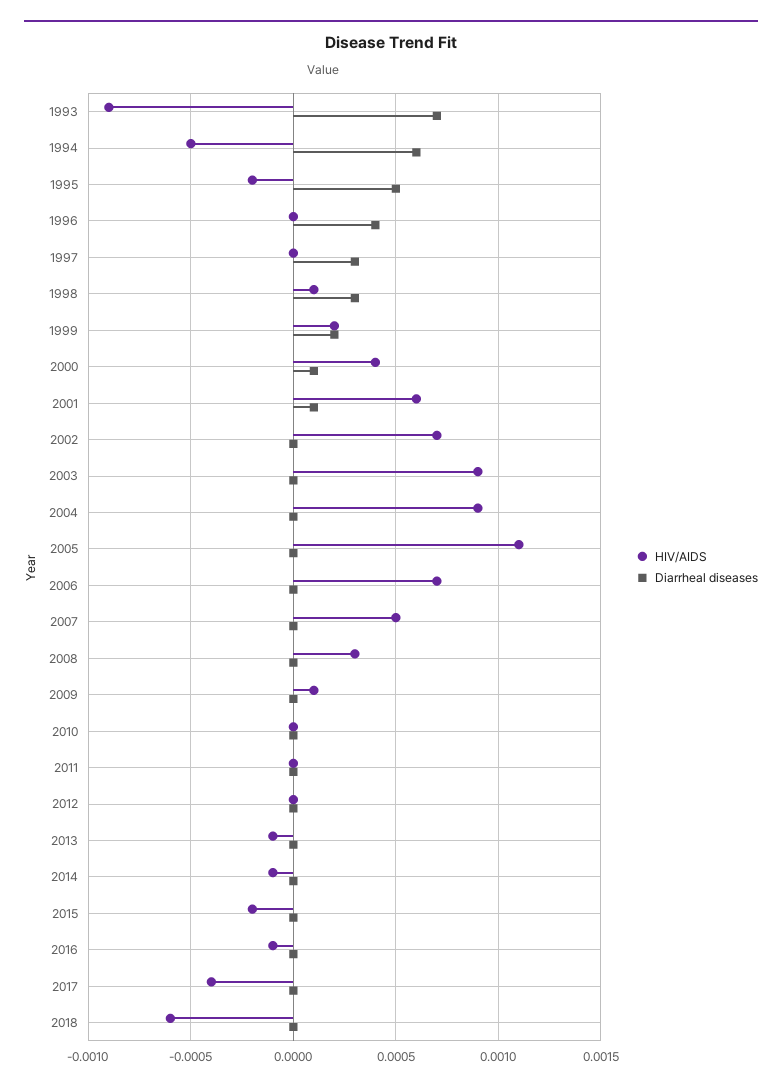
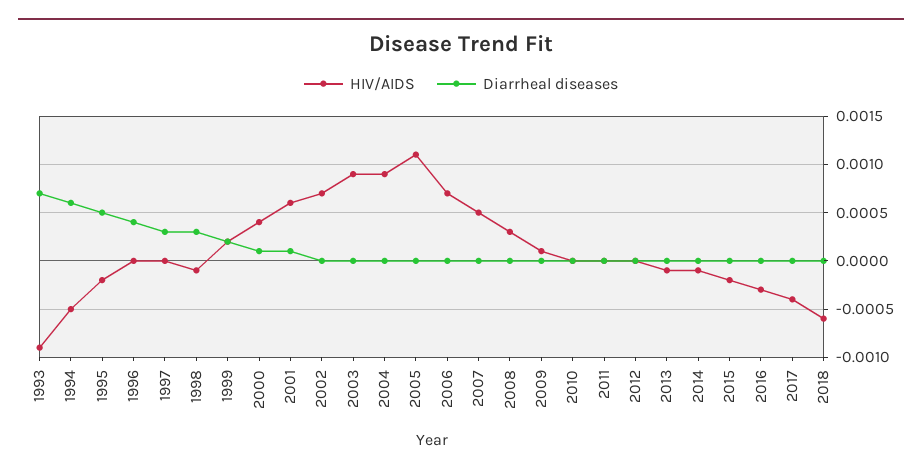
HIV/AIDS, 1998: 0.0001 -> -0.0001
HIV/AIDS, 2016: -0.0001 -> -0.0003

